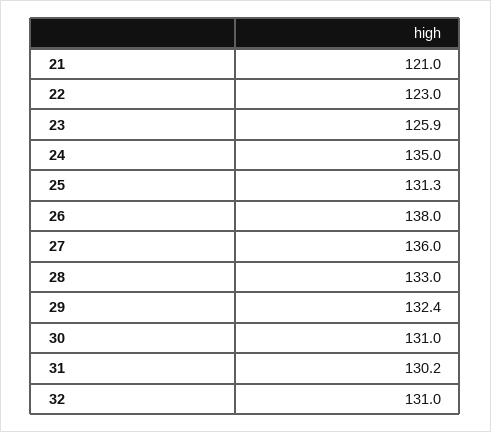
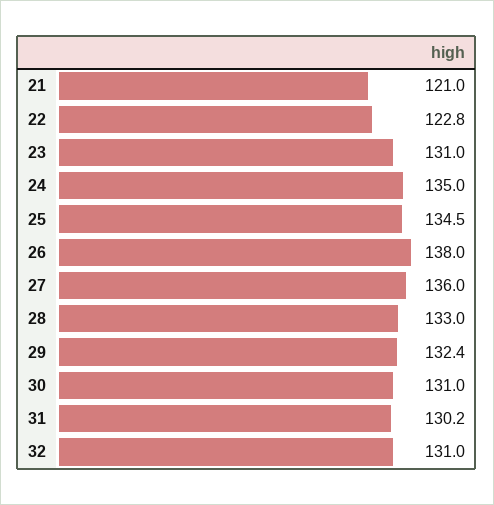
22: 123 -> 122.8
23: 125.9 -> 131
25: 131.3 -> 134.5

